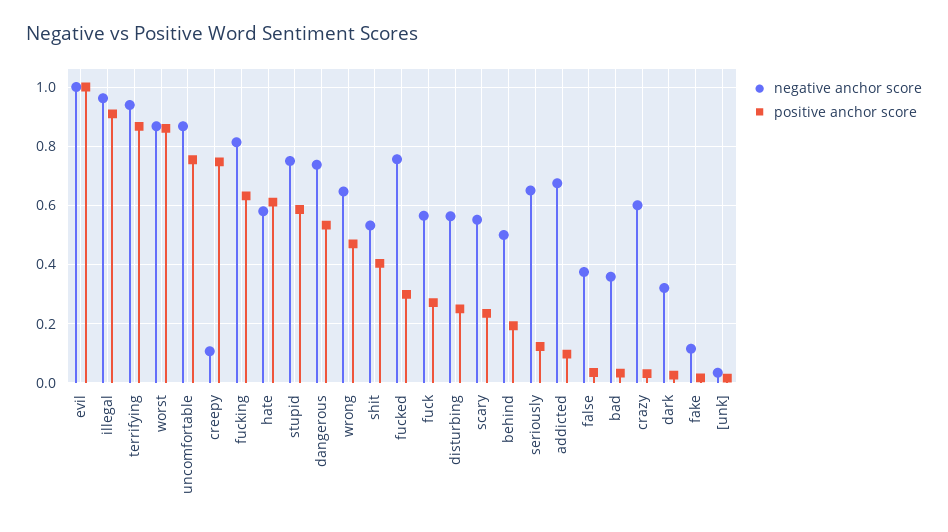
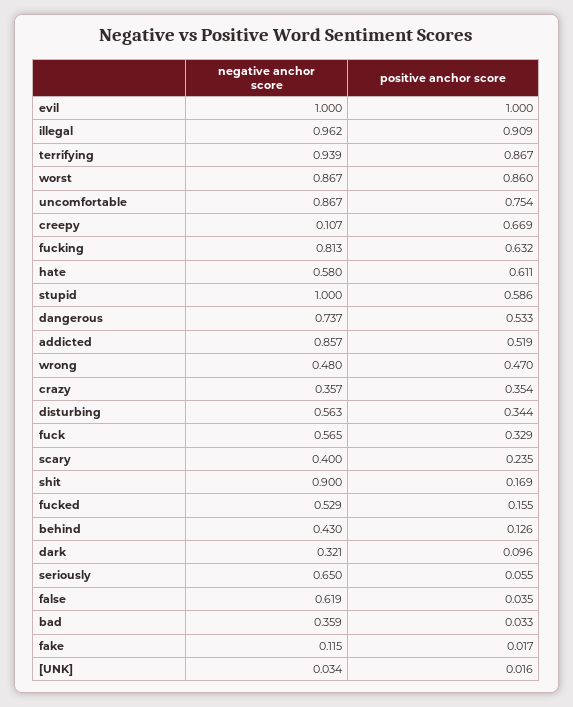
positive anchor score, creepy: 0.75 -> 0.669
negative anchor score, stupid: 0.75 -> 1
negative anchor score, wrong: 0.65 -> 0.48
negative anchor score, shit: 0.525 -> 0.9
positive anchor score, shit: 0.4 -> 0.169
negative anchor score, fucked: 0.75 -> 0.529
positive anchor score, fucked: 0.3 -> 0.155
positive anchor score, fuck: 0.275 -> 0.329
positive anchor score, disturbing: 0.25 -> 0.344
negative anchor score, scary: 0.55 -> 0.4
negative anchor score, behind: 0.5 -> 0.43
positive anchor score, behind: 0.2 -> 0.126
positive anchor score, seriously: 0.125 -> 0.055
negative anchor score, addicted: 0.675 -> 0.857
positive anchor score, addicted: 0.1 -> 0.519
negative anchor score, false: 0.375 -> 0.619
negative anchor score, crazy: 0.6 -> 0.357
positive anchor score, crazy: 0.025 -> 0.354
positive anchor score, dark: 0.025 -> 0.096

